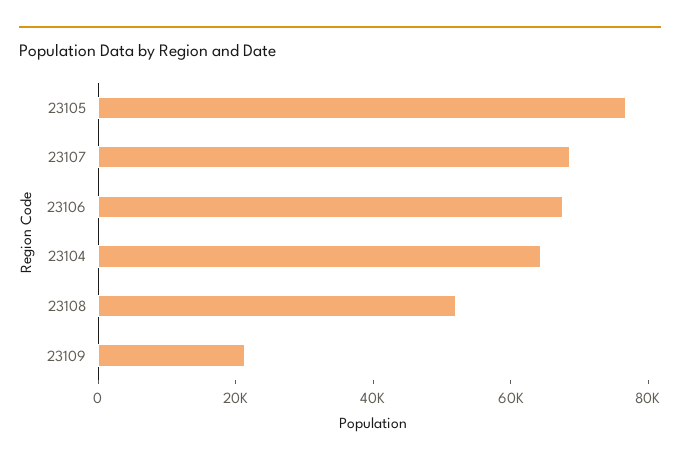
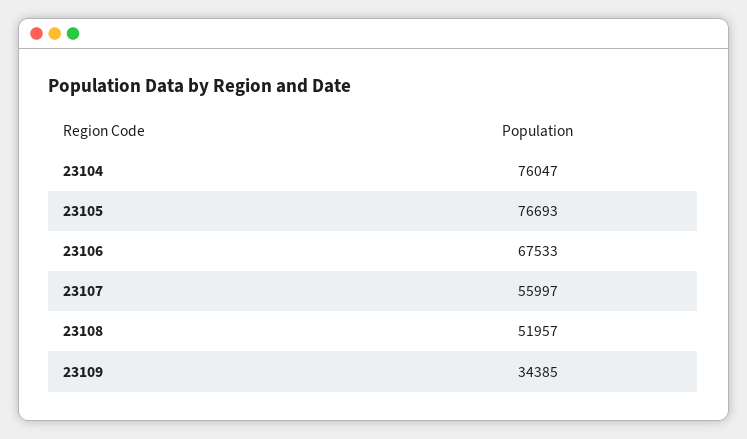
23107: 70000 -> 55997
23104: 65000 -> 76047
23109: 20000 -> 34385

